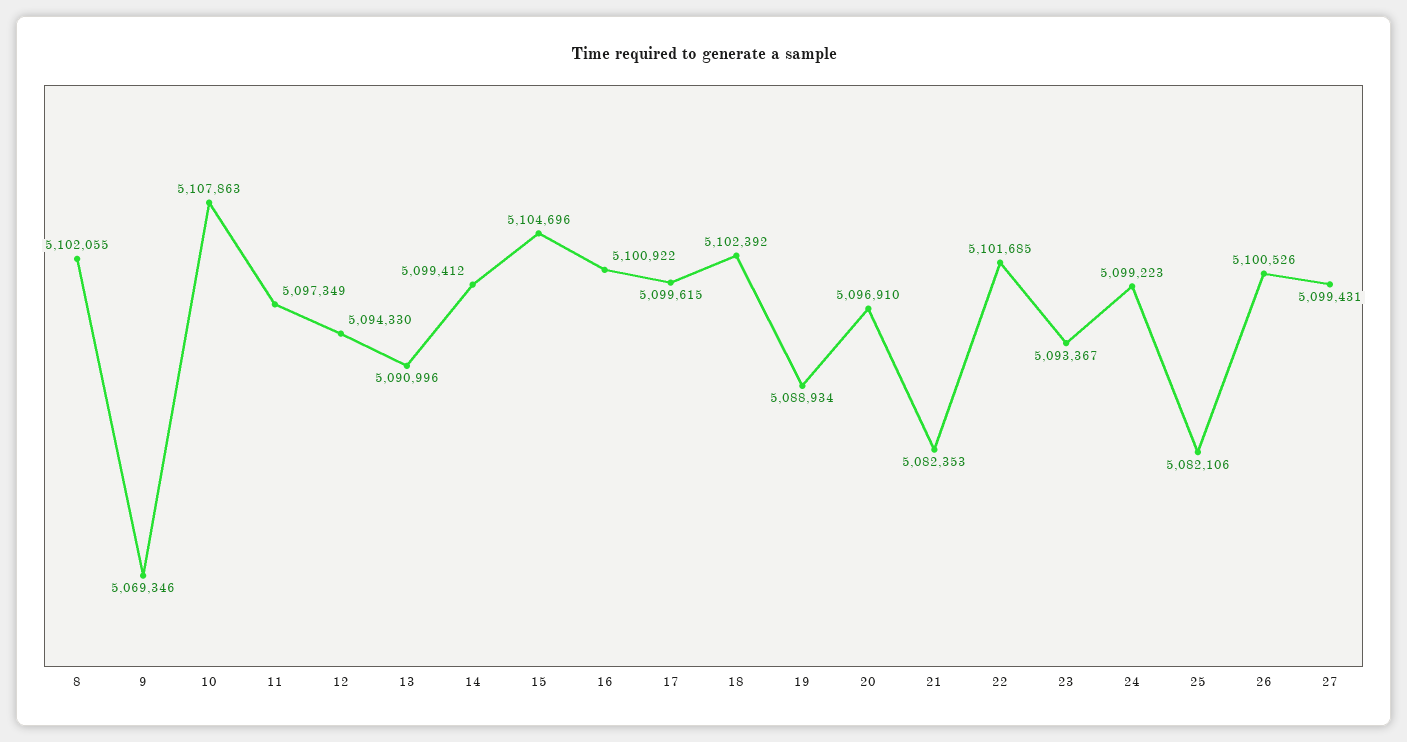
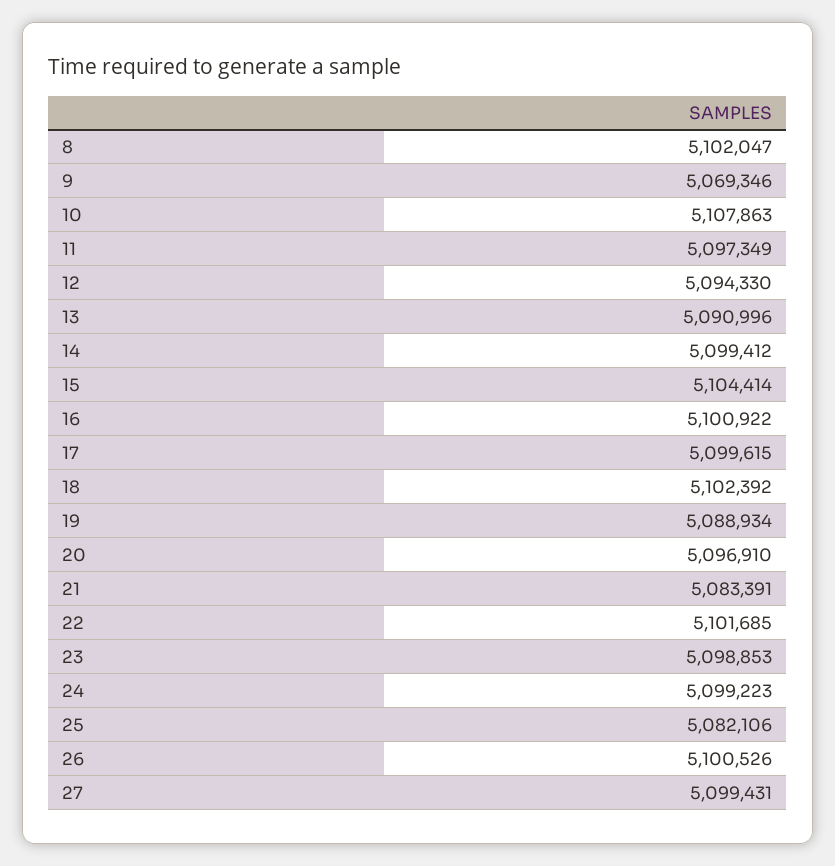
8: 5102055 -> 5102047
15: 5104696 -> 5104414
21: 5082353 -> 5083391
23: 5093367 -> 5098853

